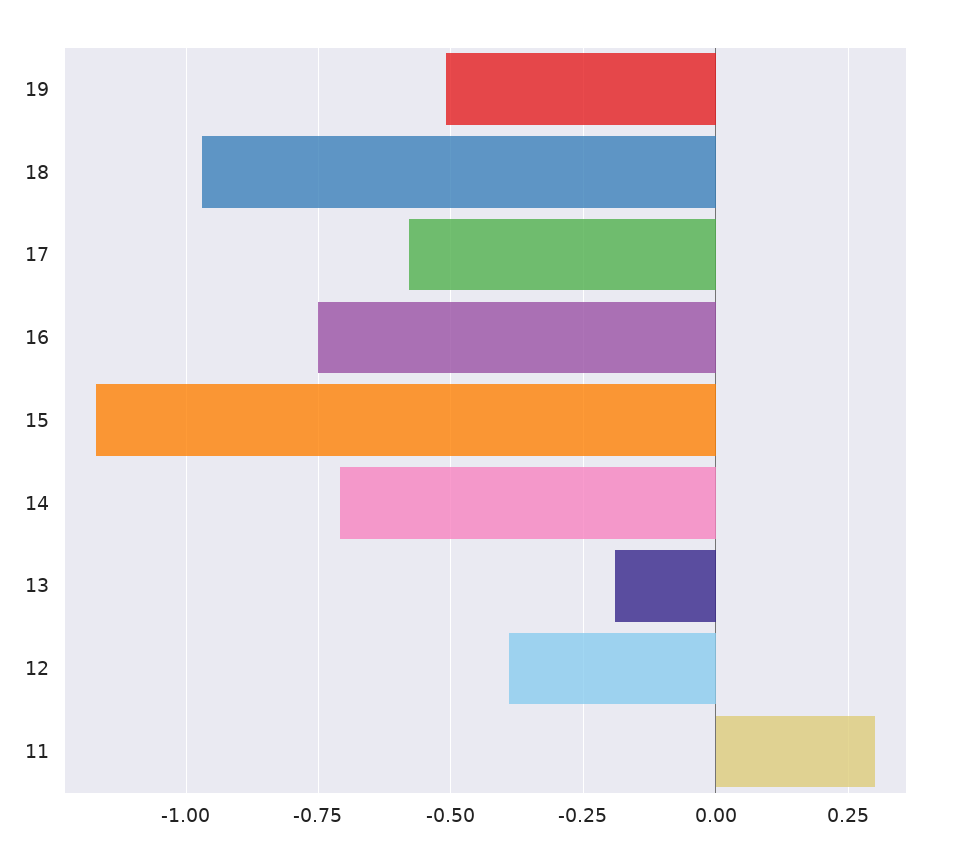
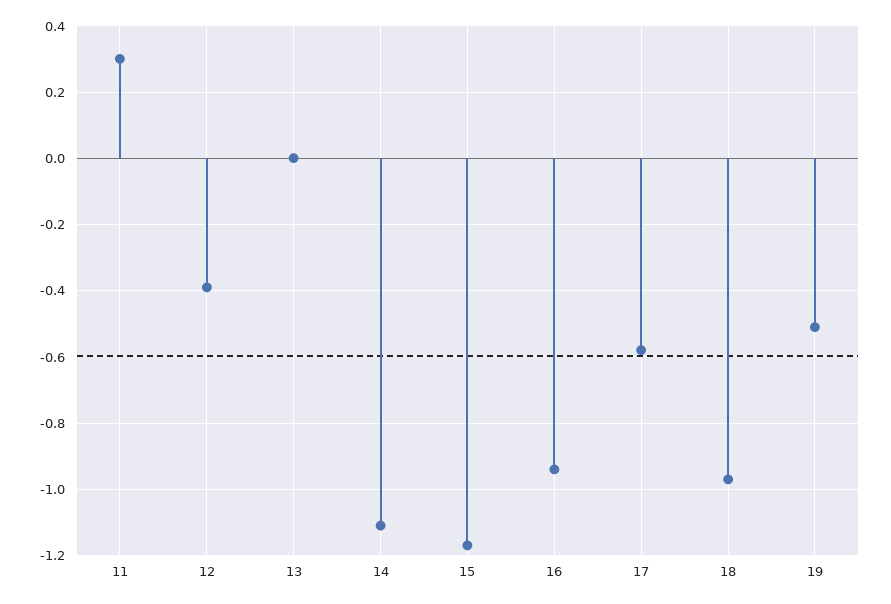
16: -0.75 -> -0.95
14: -0.7 -> -1.1
13: -0.2 -> 0

